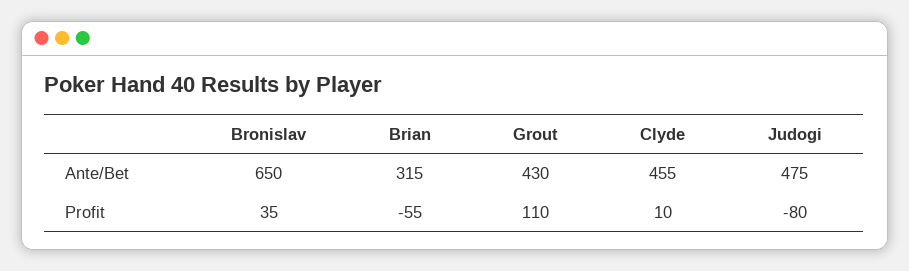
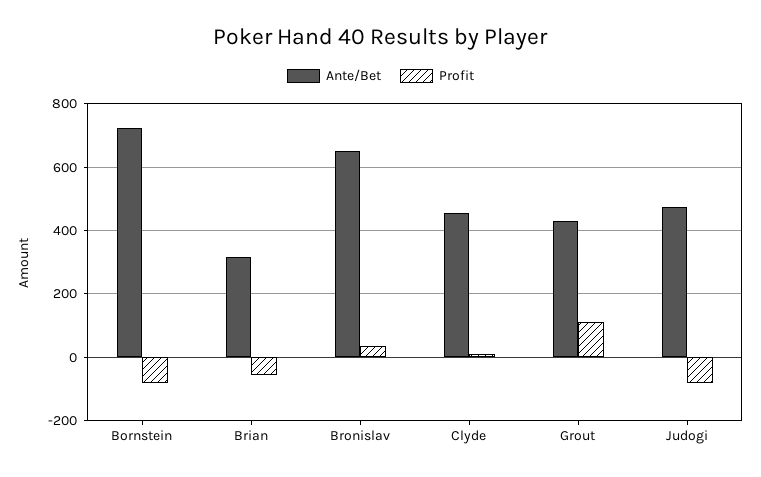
Ante/Bet, Bornstein: none -> 720
Profit, Bornstein: none -> -80

